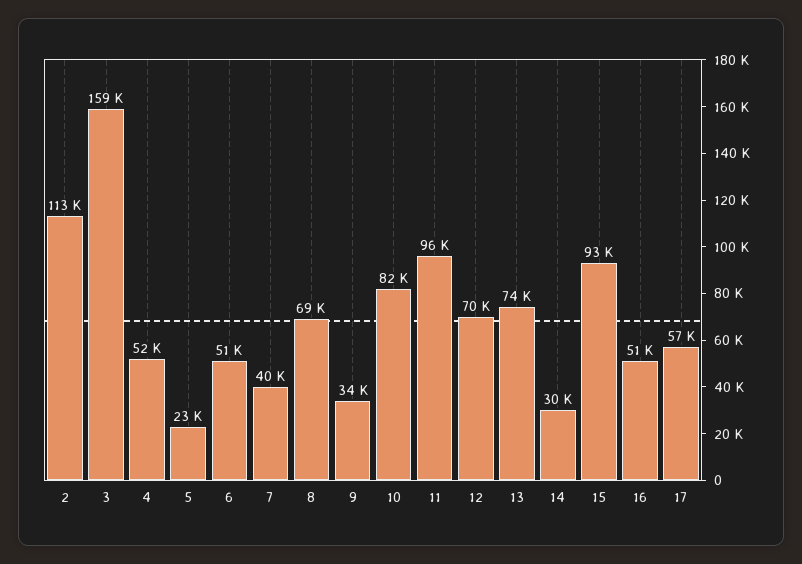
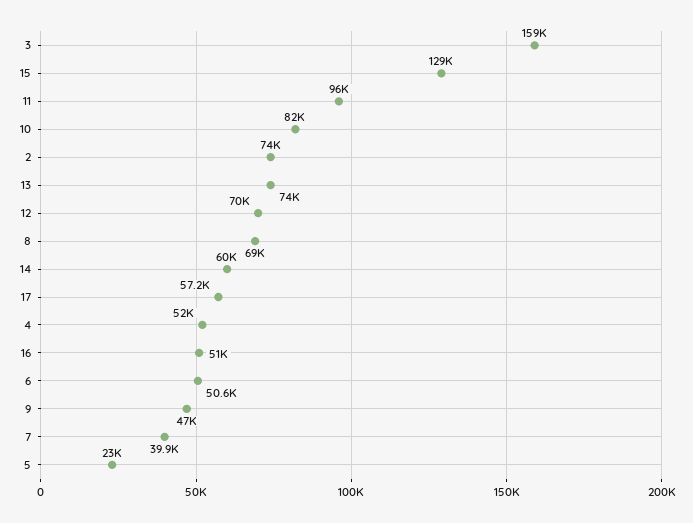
2: 113000 -> 74000
9: 34000 -> 47000
14: 30000 -> 60000
15: 93000 -> 129000

